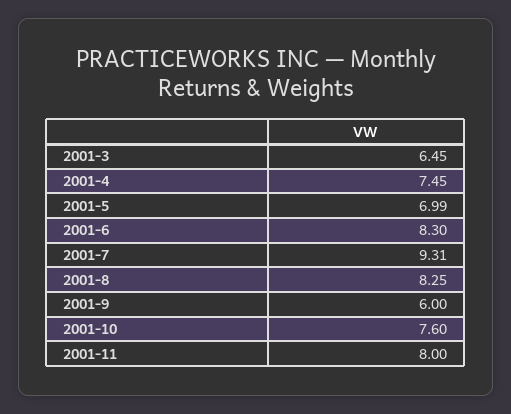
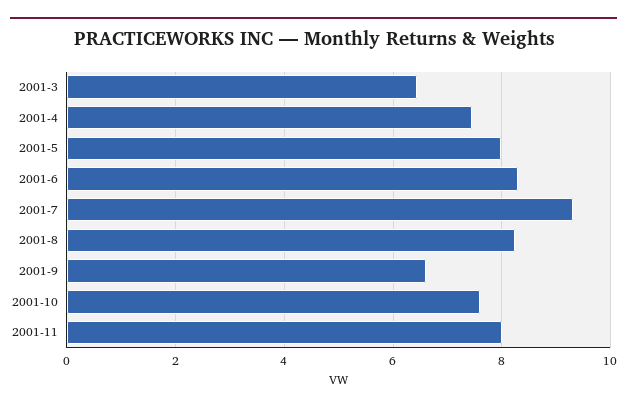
2001-5: 6.99 -> 8
2001-9: 6 -> 6.6

